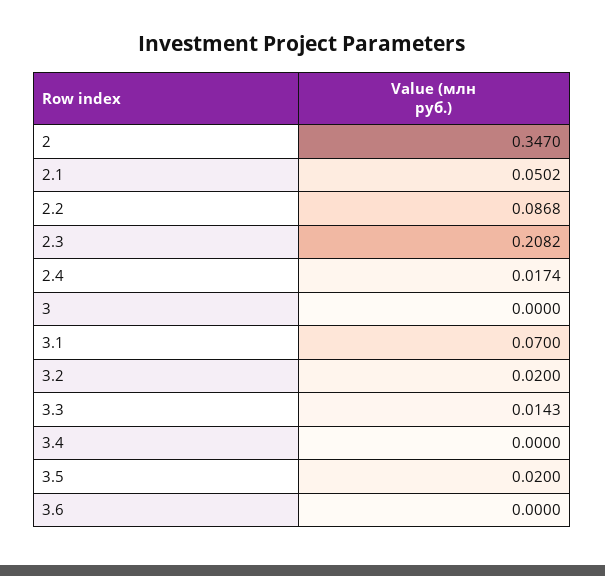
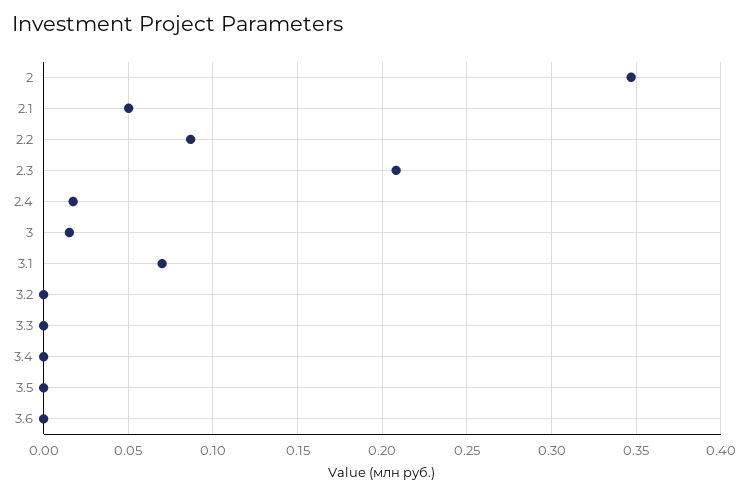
3: 0 -> 0.015
3.2: 0.02 -> 0
3.3: 0.0143 -> 0
3.5: 0.02 -> 0

